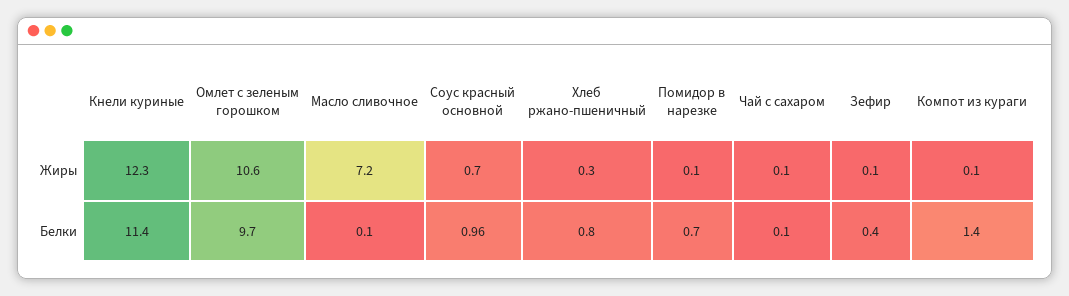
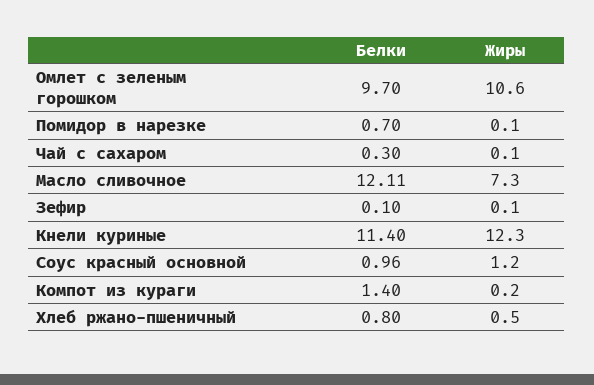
Масло сливочное, Жиры: 7.2 -> 7.3
Соус красный основной, Жиры: 0.7 -> 1.2
Хлеб ржано-пшеничный, Жиры: 0.3 -> 0.5
Компот из кураги, Жиры: 0.1 -> 0.2
Масло сливочное, Белки: 0.1 -> 12.11
Чай с сахаром, Белки: 0.1 -> 0.3
Зефир, Белки: 0.4 -> 0.1

